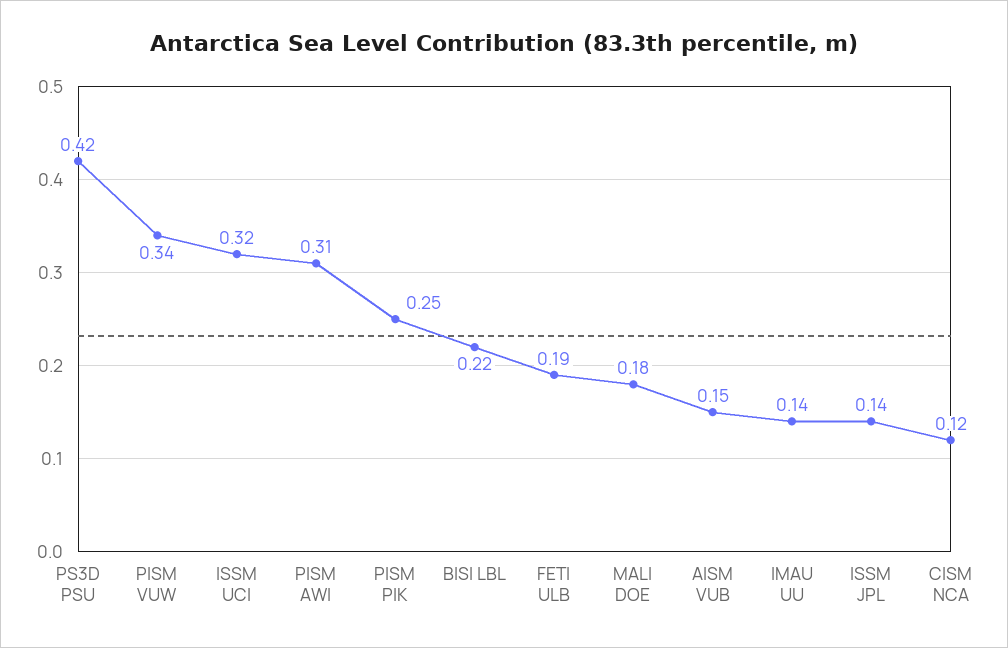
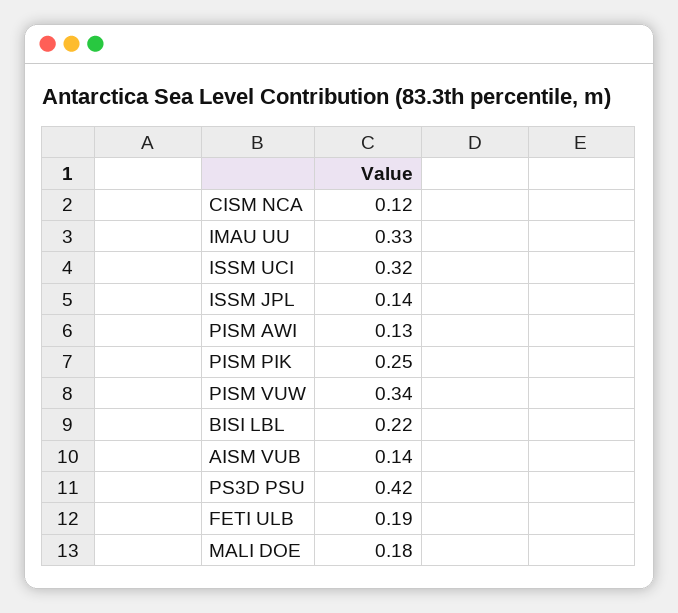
PISM AWI: 0.31 -> 0.13
AISM VUB: 0.15 -> 0.14
IMAU UU: 0.14 -> 0.33

